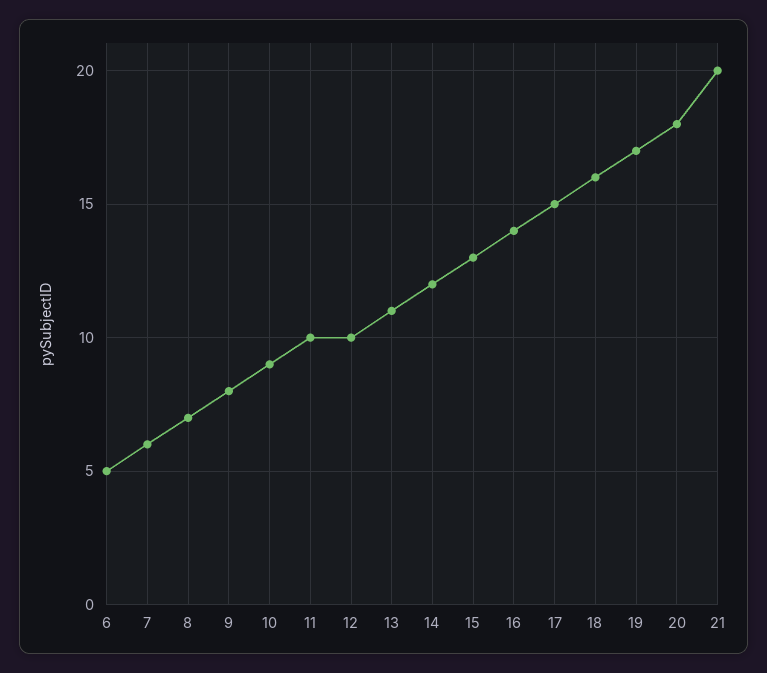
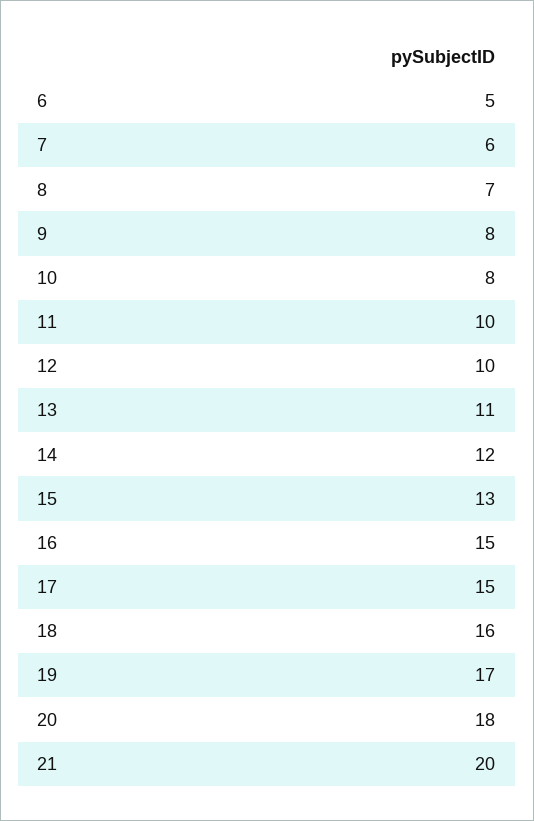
10: 9 -> 8
16: 14 -> 15

